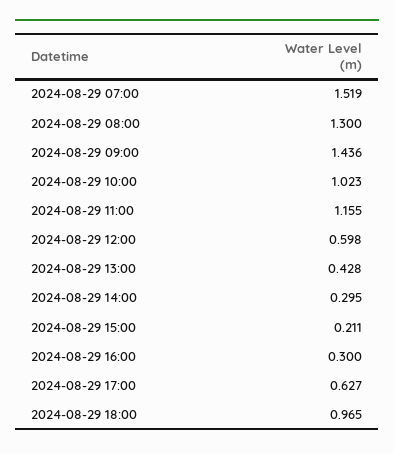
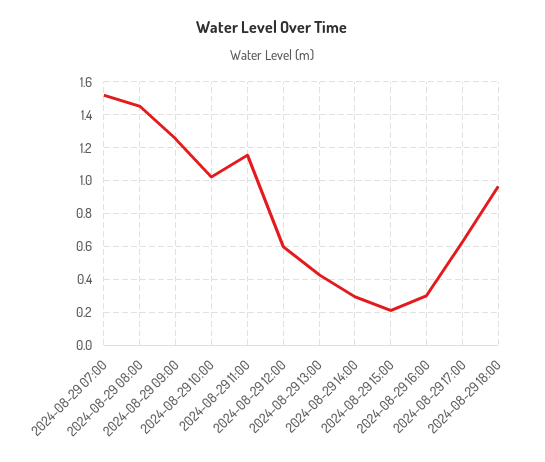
2024-08-29 08:00: 1.3 -> 1.45
2024-08-29 09:00: 1.436 -> 1.25

